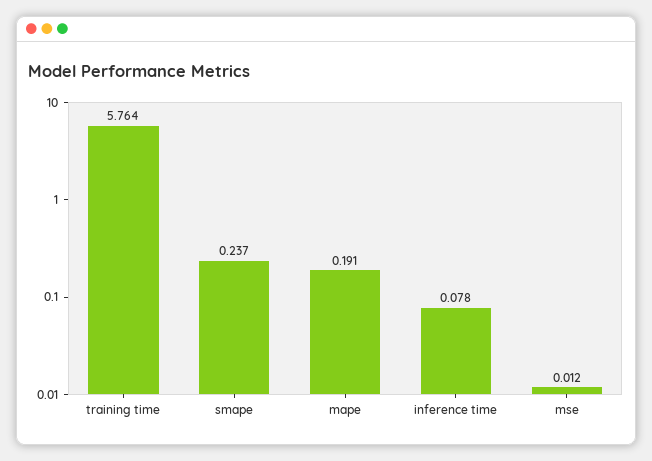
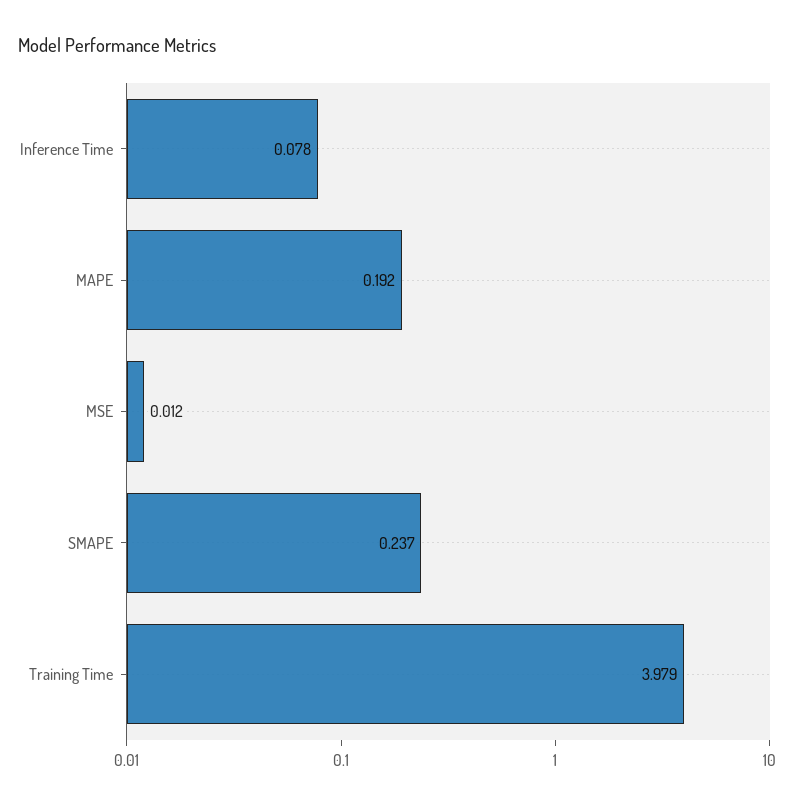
training time: 5.764 -> 3.979
mape: 0.191 -> 0.192

